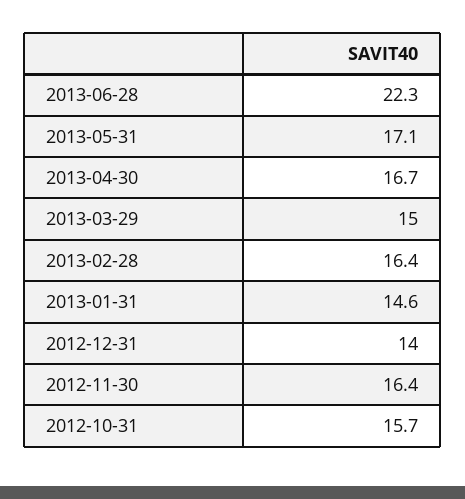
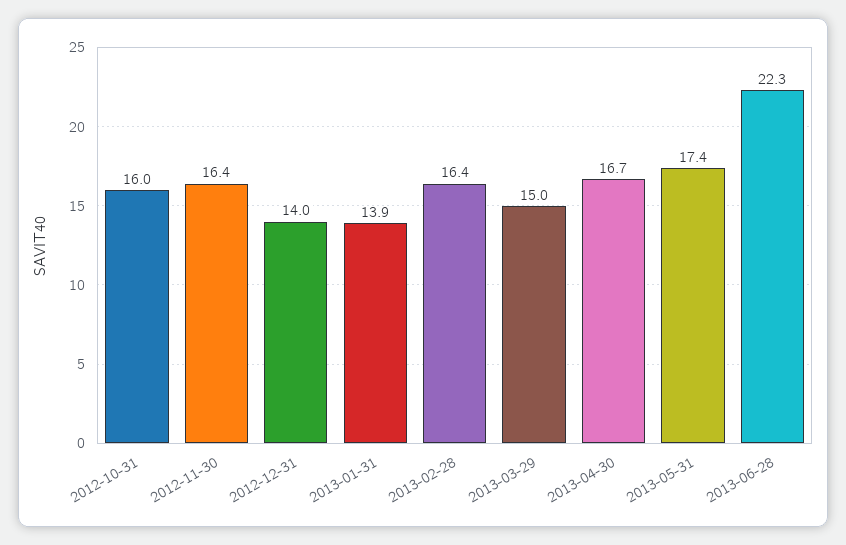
2013-05-31: 17.1 -> 17.4
2013-01-31: 14.6 -> 13.9
2012-10-31: 15.7 -> 16

